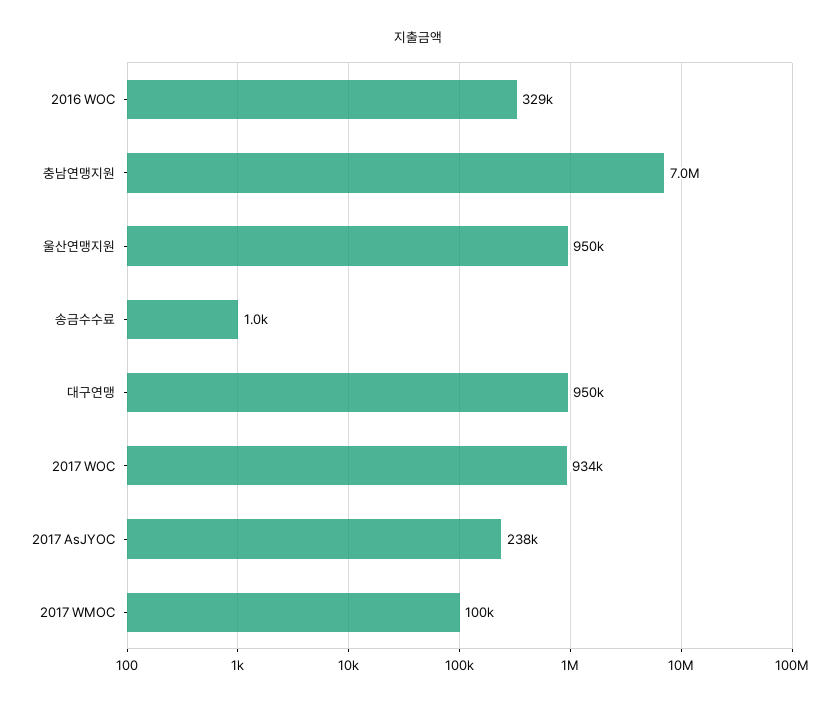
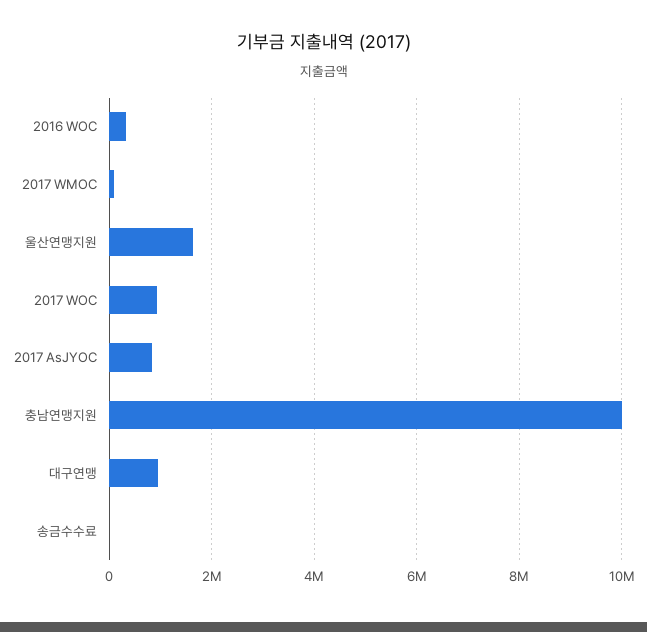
충남연맹지원: 7000000 -> 10000000
울산연맹지원: 950000 -> 1600000
2017 AsJYOC: 238000 -> 800000

